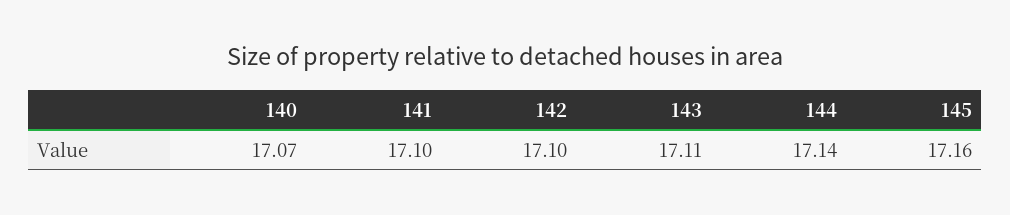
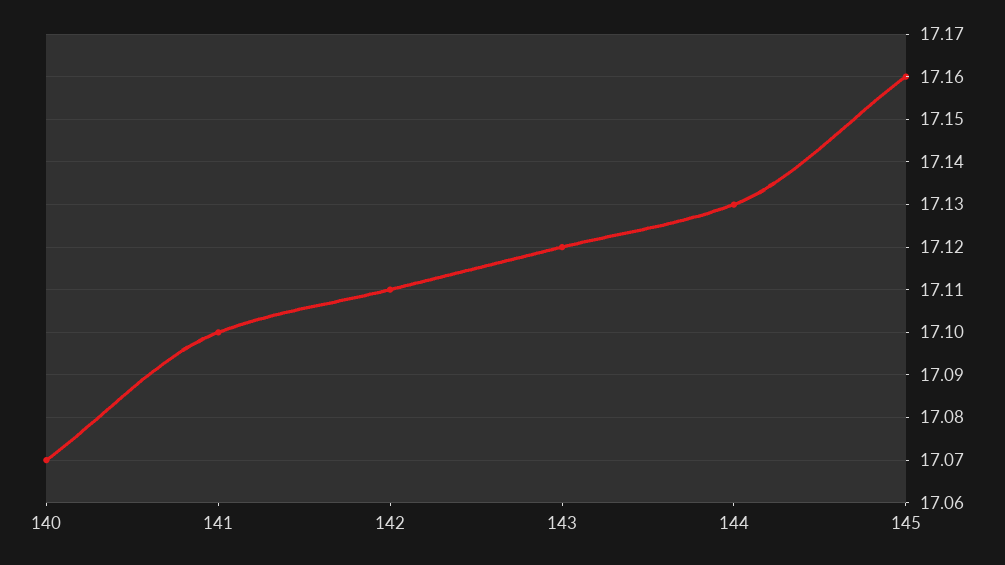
142: 17.1 -> 17.11
143: 17.11 -> 17.12
144: 17.14 -> 17.13

